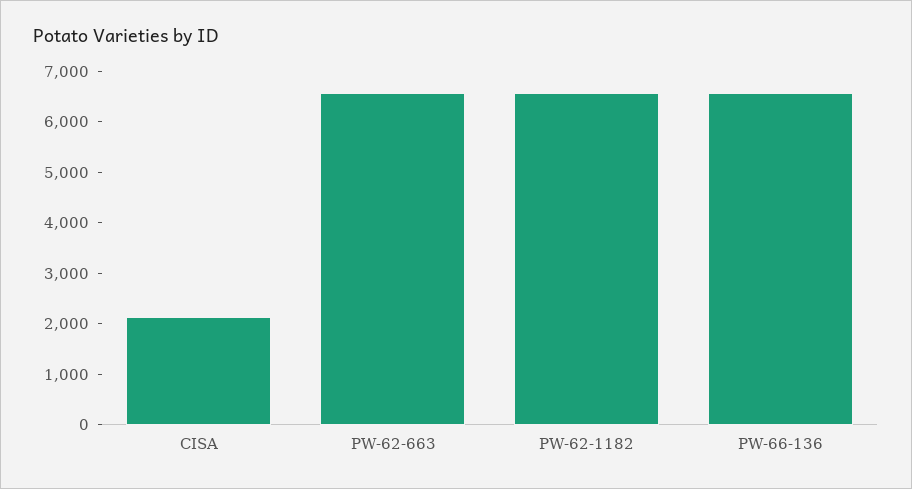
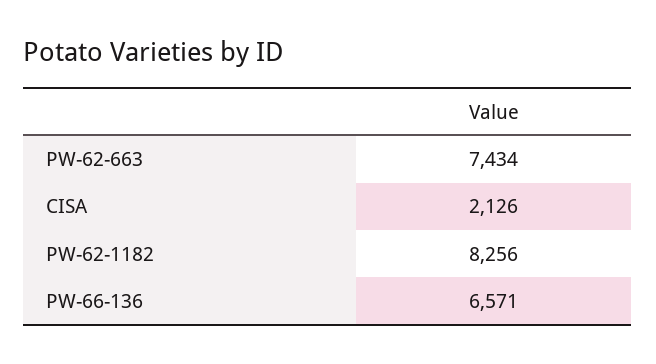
PW-62-663: 6600 -> 7434
PW-62-1182: 6600 -> 8256

